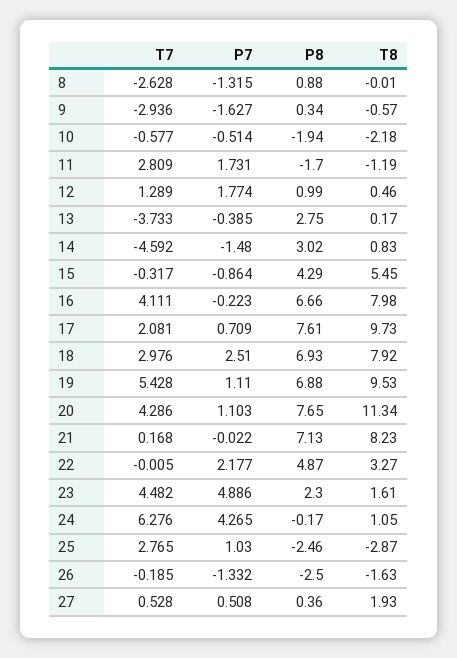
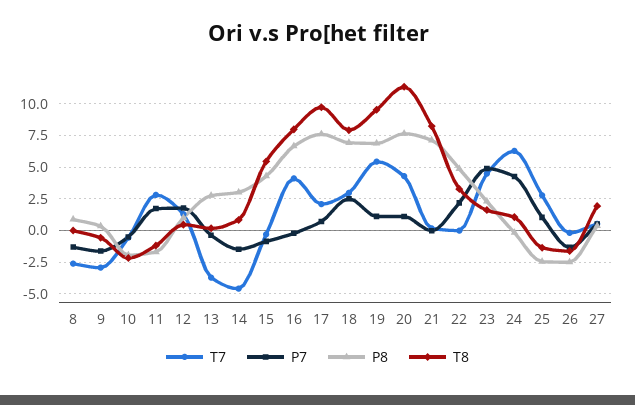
T8, 25: -2.87 -> -1.5

